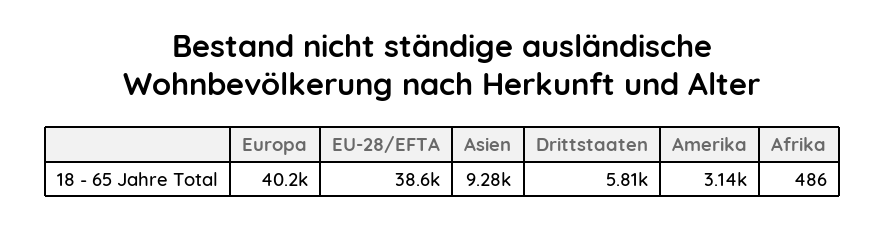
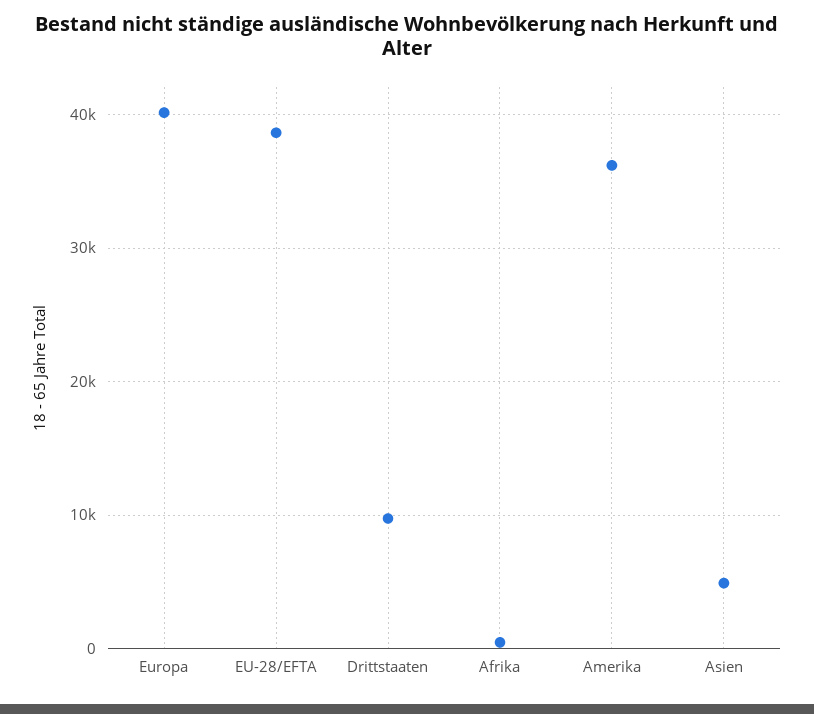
Asien: 9280 -> 5000
Drittstaaten: 5810 -> 10000
Amerika: 3140 -> 36000

